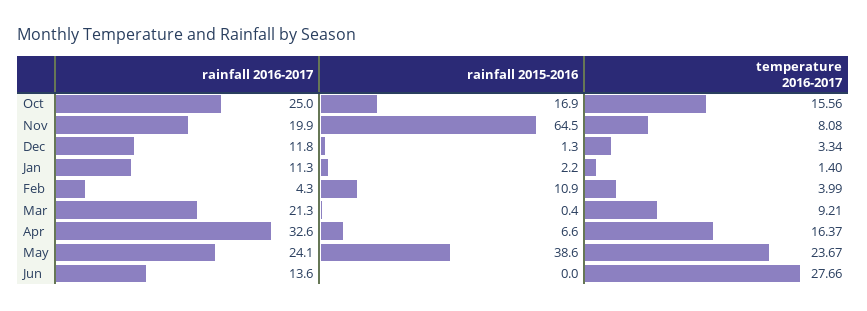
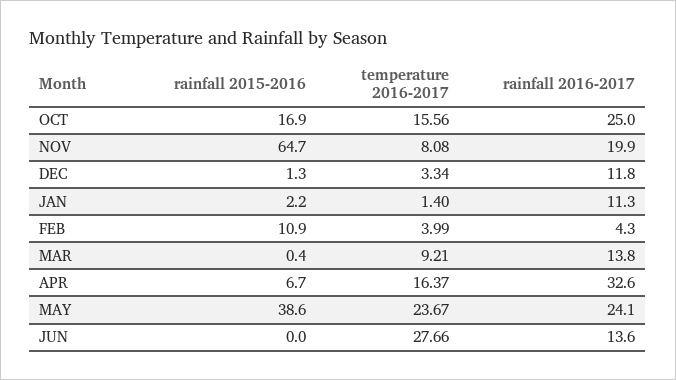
rainfall 2015-2016, Nov: 64.5 -> 64.7
rainfall 2016-2017, Mar: 21.3 -> 13.8
rainfall 2015-2016, Apr: 6.6 -> 6.7

